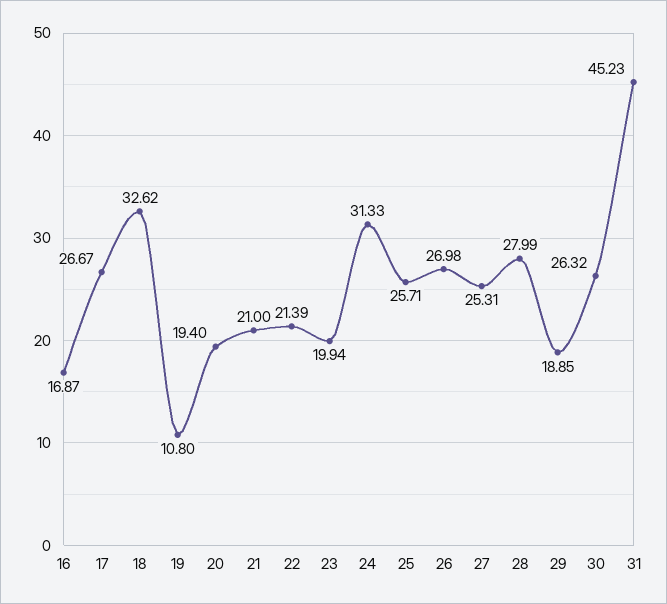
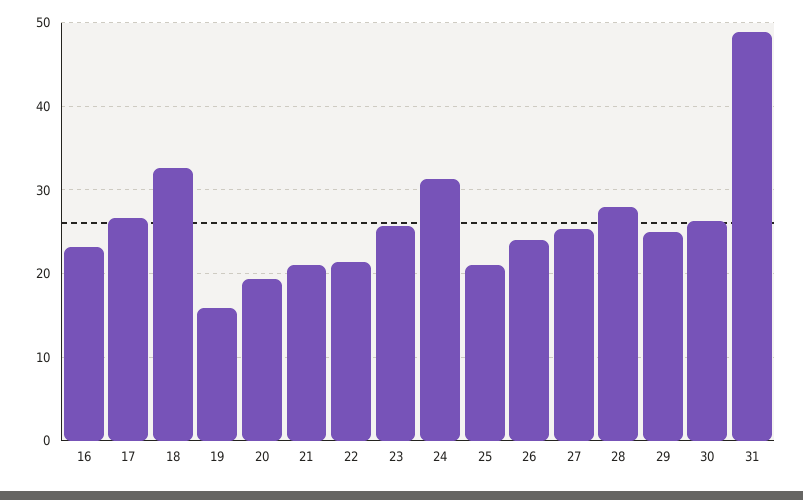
16: 16.87 -> 23
19: 10.8 -> 16
23: 19.94 -> 26
25: 25.71 -> 21
26: 26.98 -> 24
29: 18.85 -> 25
31: 45.23 -> 49

